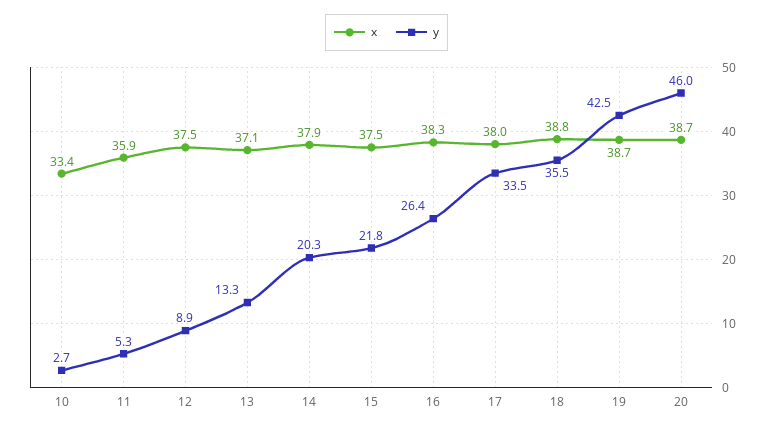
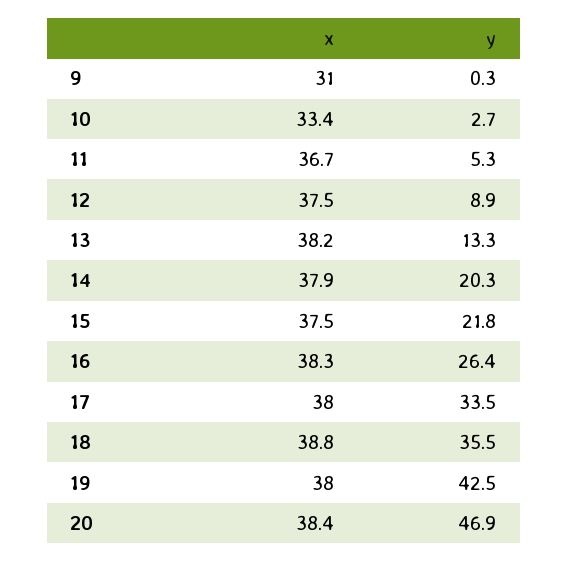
x, 11: 35.9 -> 36.7
x, 13: 37.1 -> 38.2
x, 19: 38.7 -> 38
x, 20: 38.7 -> 38.4
y, 20: 46 -> 46.9
x, 9: none -> 31
y, 9: none -> 0.3

